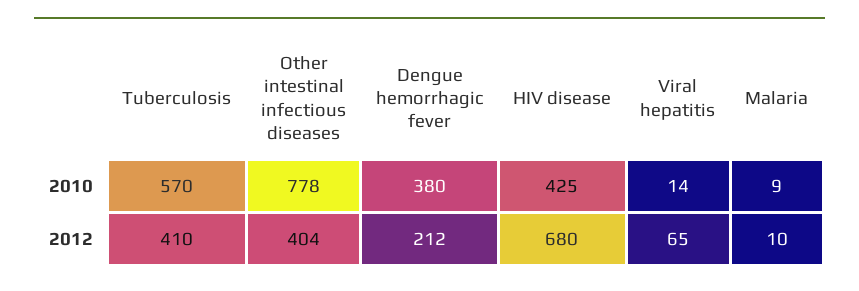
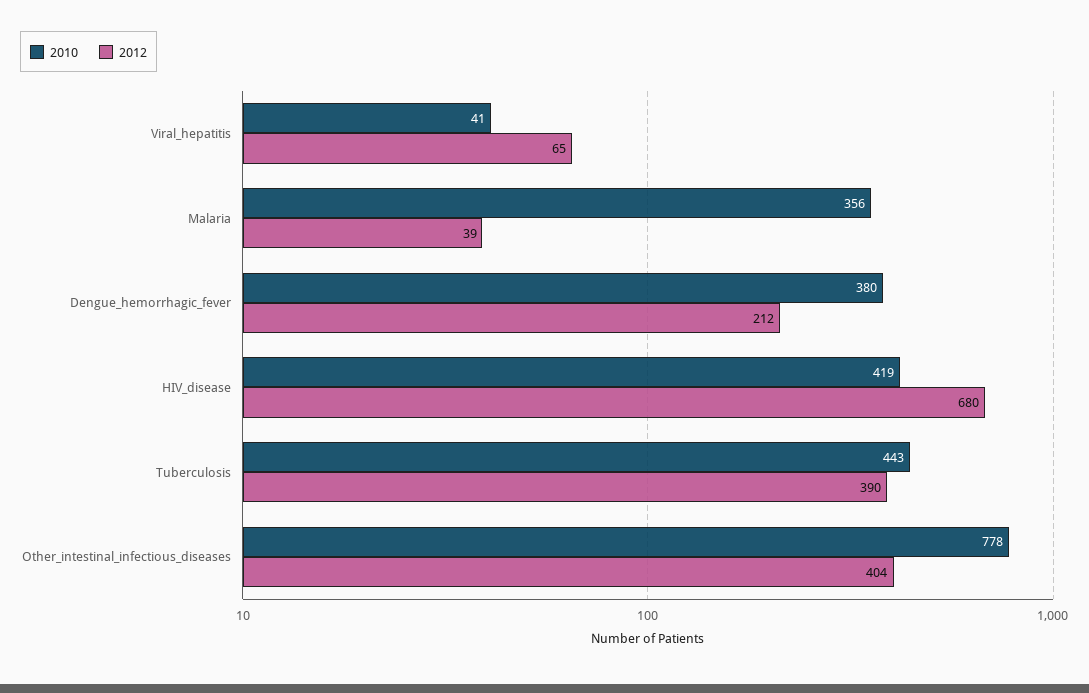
2010, Tuberculosis: 570 -> 443
2010, HIV disease: 425 -> 419
2010, Viral hepatitis: 14 -> 41
2010, Malaria: 9 -> 356
2012, Tuberculosis: 410 -> 390
2012, Malaria: 10 -> 39

